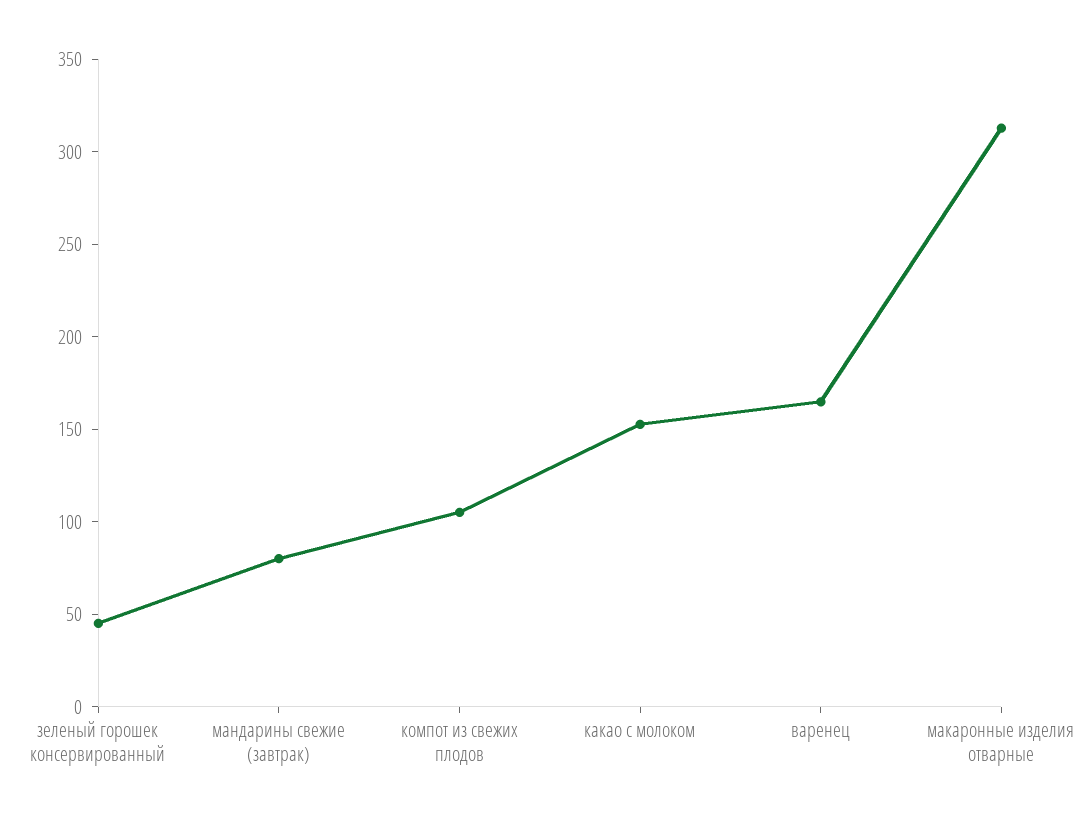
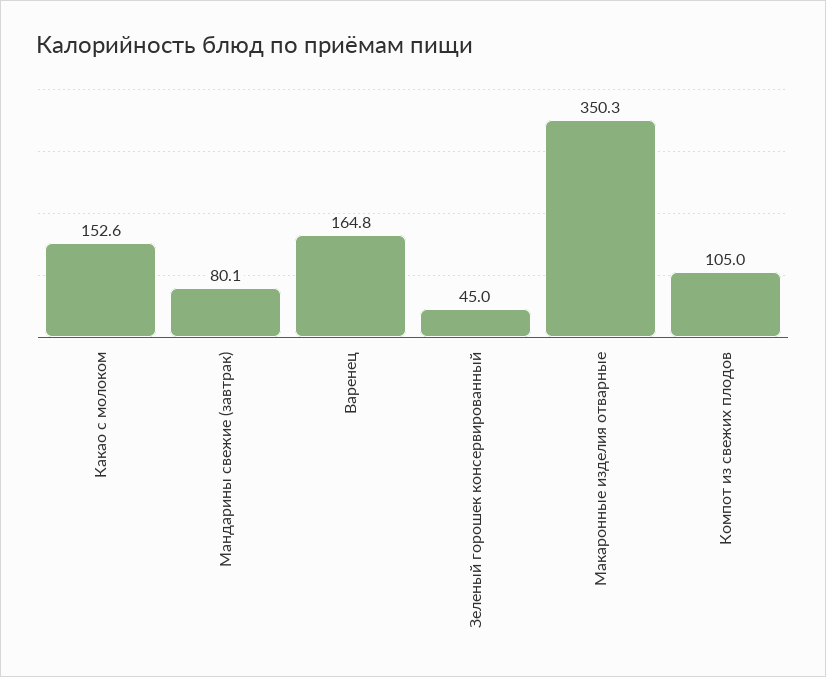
макаронные изделия отварные: 310 -> 350.3

